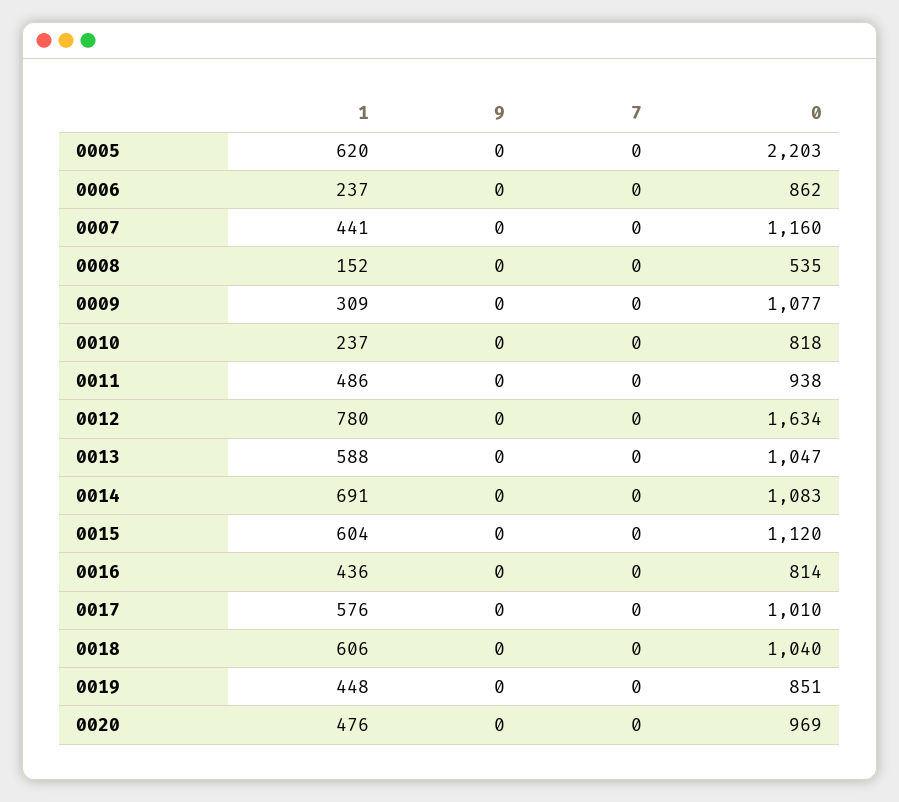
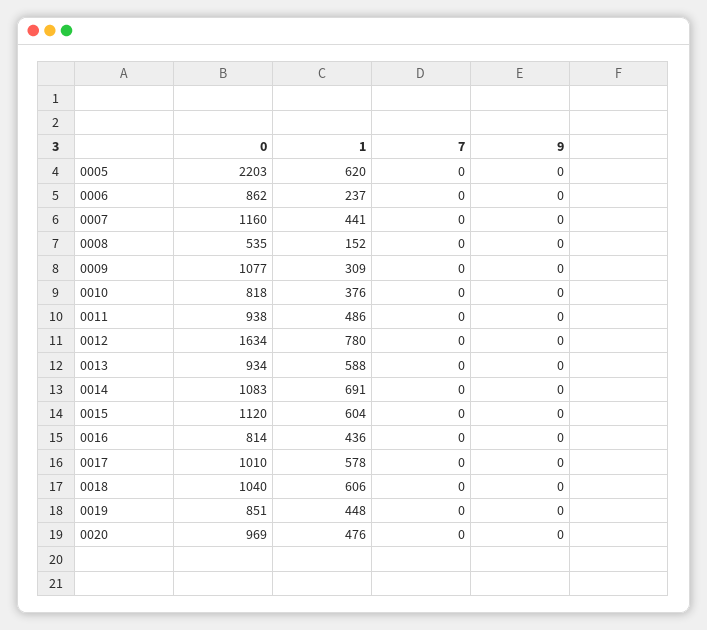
1, 0010: 237 -> 376
0, 0013: 1047 -> 934
1, 0017: 576 -> 578

